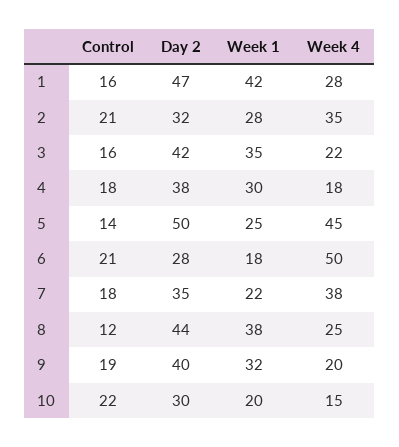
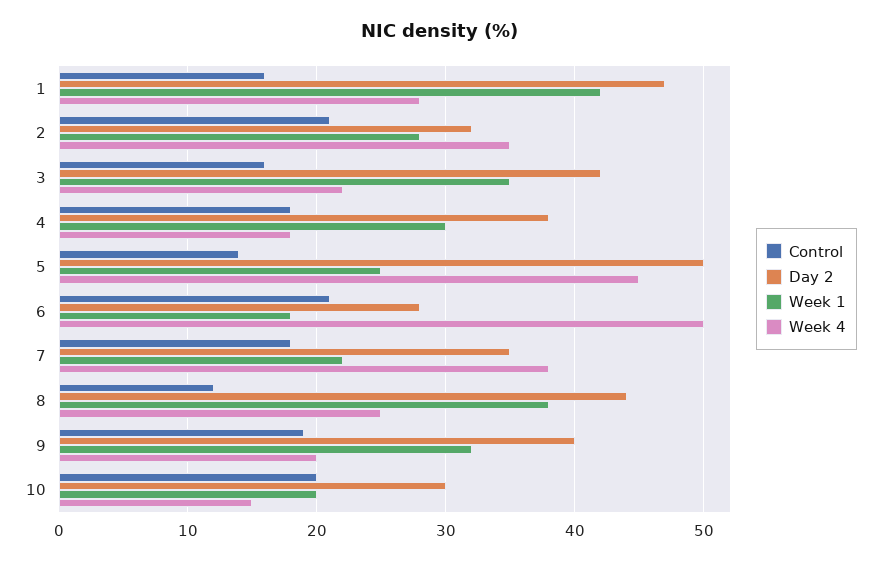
Control, 10: 22 -> 20

